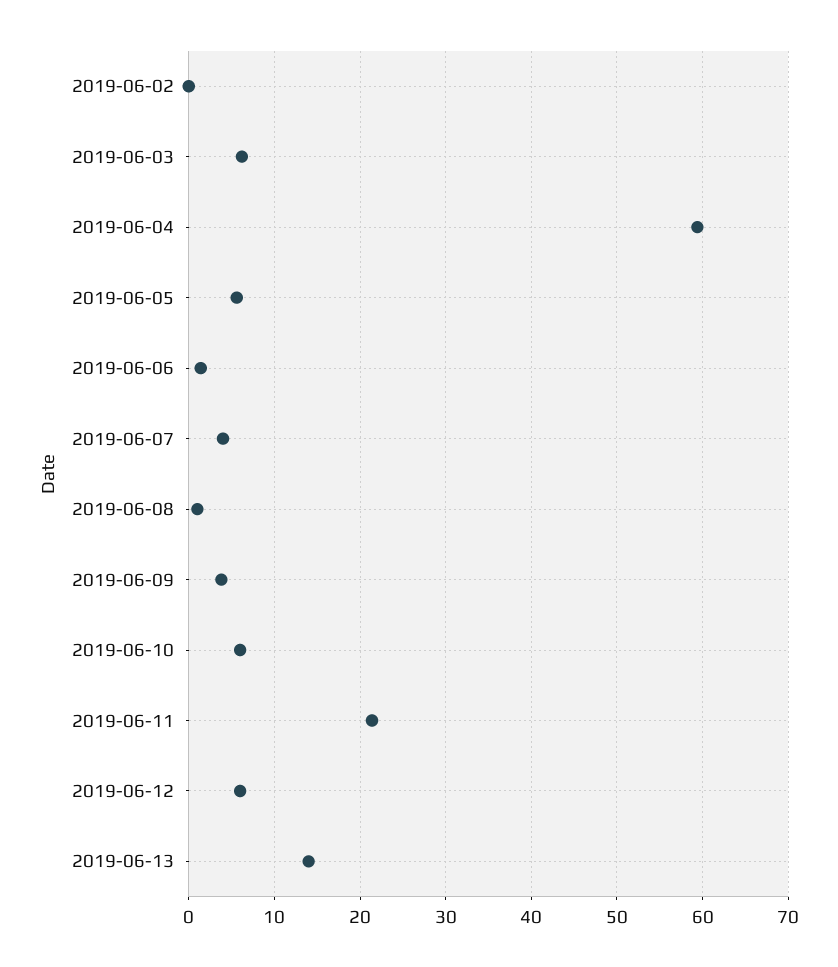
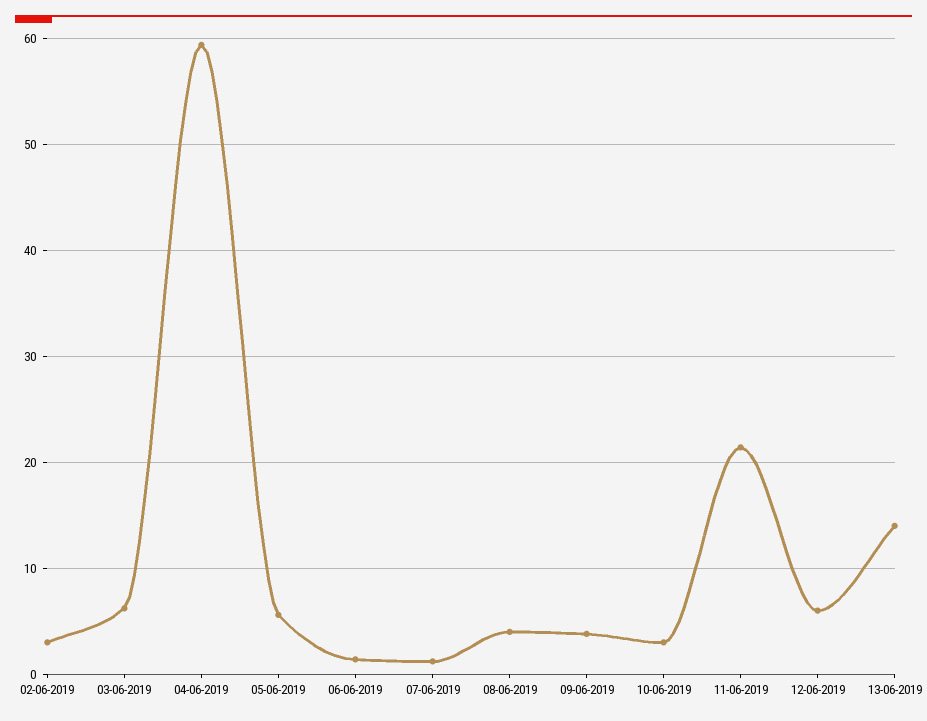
2019-06-02: 0 -> 3
2019-06-07: 4 -> 1
2019-06-08: 1 -> 4
2019-06-10: 6 -> 3

